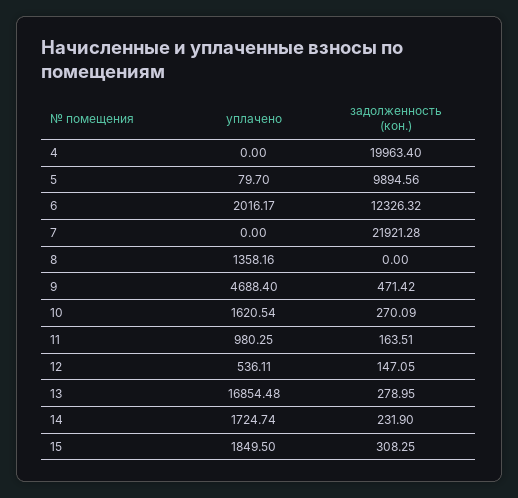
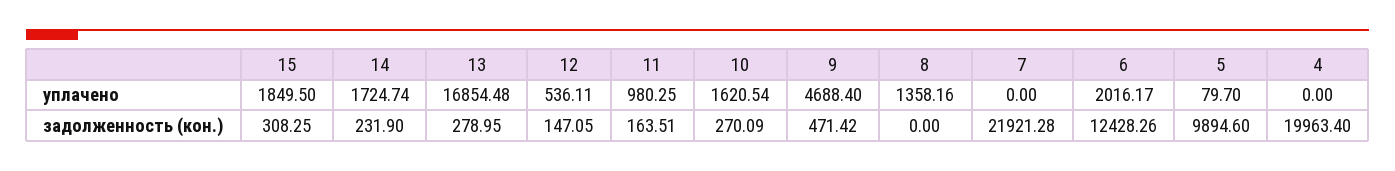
задолженность (кон.), 5: 9894.56 -> 9894.6
задолженность (кон.), 6: 12326.32 -> 12428.26

